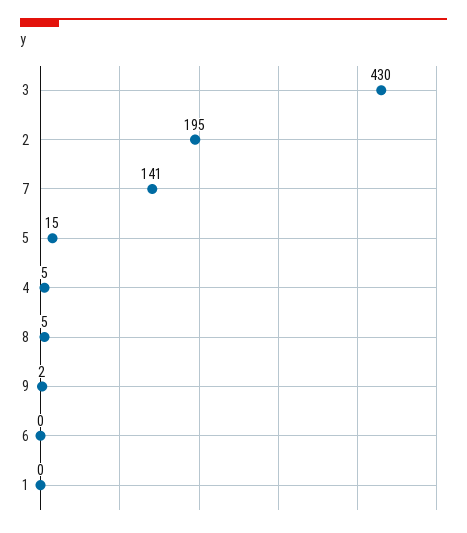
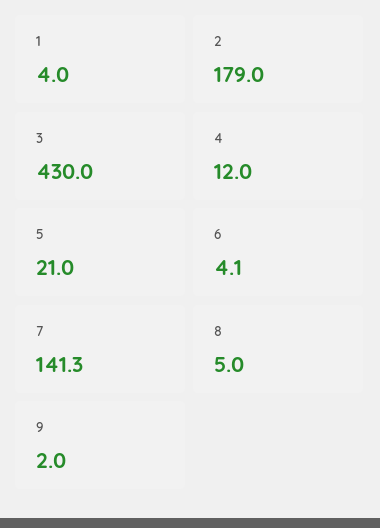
2: 195 -> 179
5: 15 -> 21
4: 5 -> 12
6: 0 -> 4.1
1: 0 -> 4

